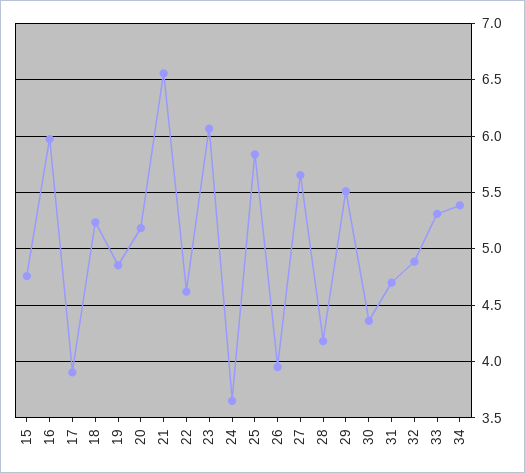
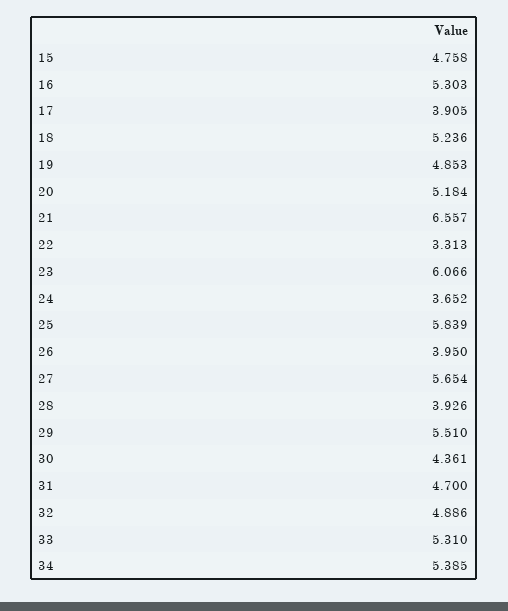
16: 6 -> 5.303
22: 4.6 -> 3.313
28: 4.2 -> 3.926

